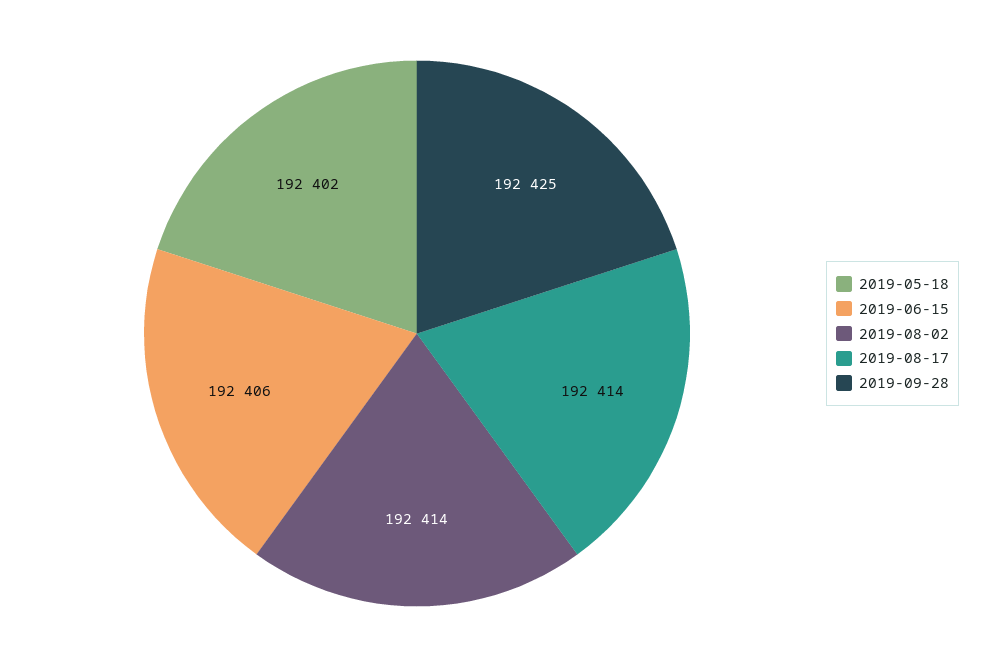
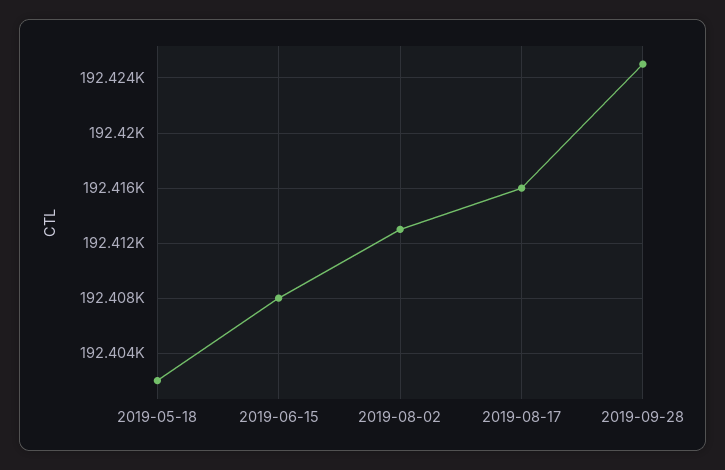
2019-06-15: 192406 -> 192408
2019-08-02: 192414 -> 192413
2019-08-17: 192414 -> 192416

